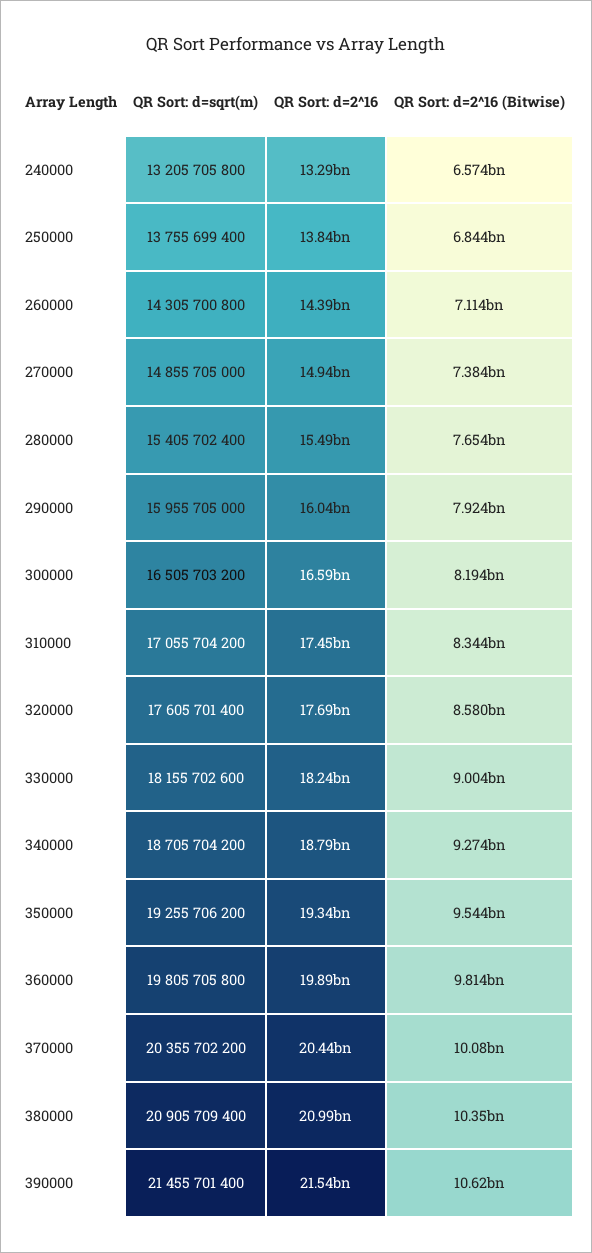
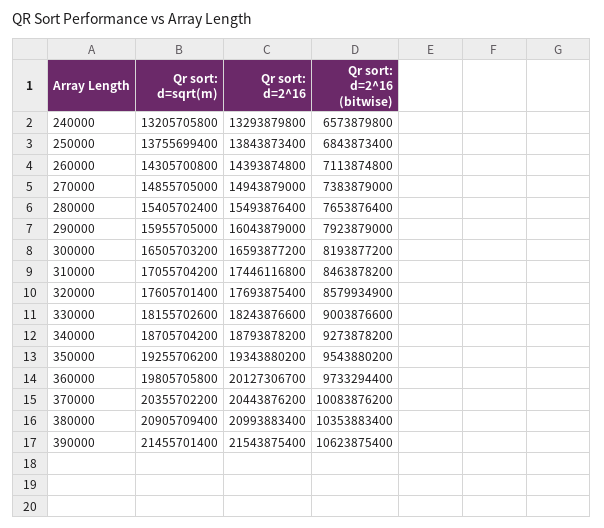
QR Sort: d=2^16 (Bitwise), 310000: 8344000000 -> 8463878200
QR Sort: d=2^16, 360000: 19890000000 -> 20127306700
QR Sort: d=2^16 (Bitwise), 360000: 9814000000 -> 9733294400

